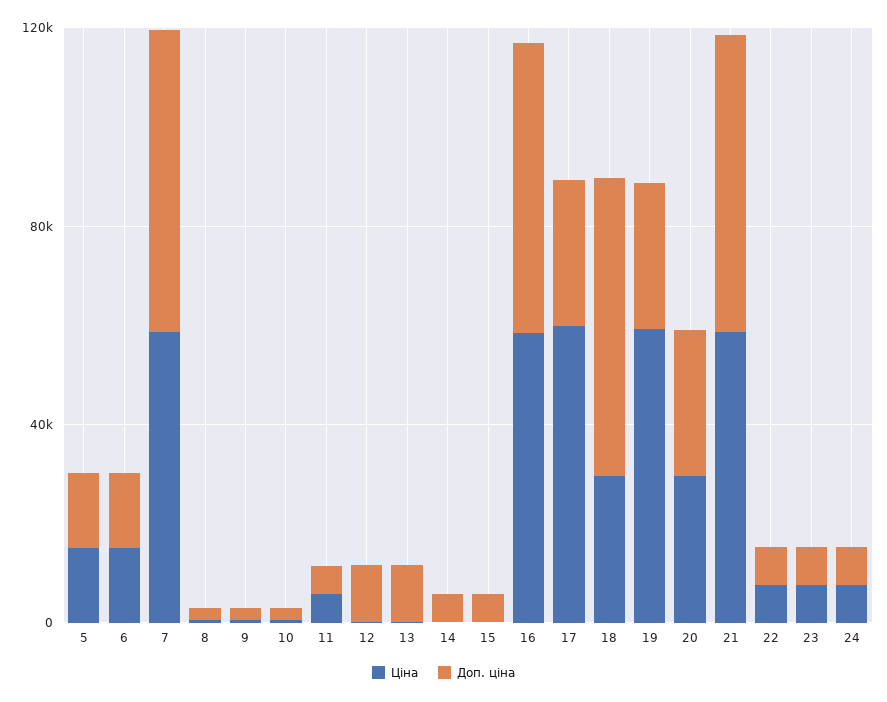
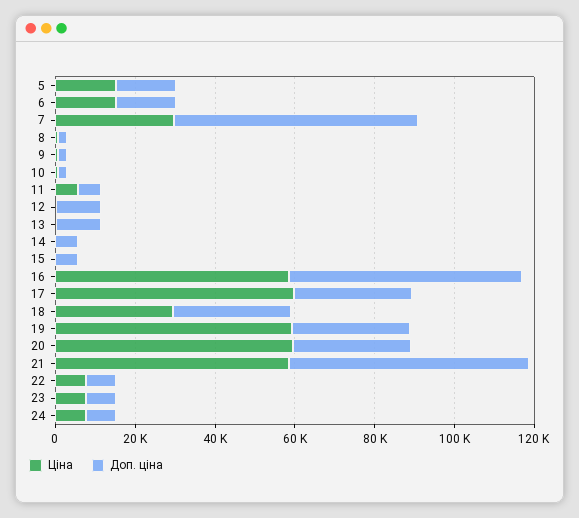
Ціна, 7: 60000 -> 30000
Доп. ціна, 18: 60000 -> 30000
Ціна, 20: 30000 -> 60000

